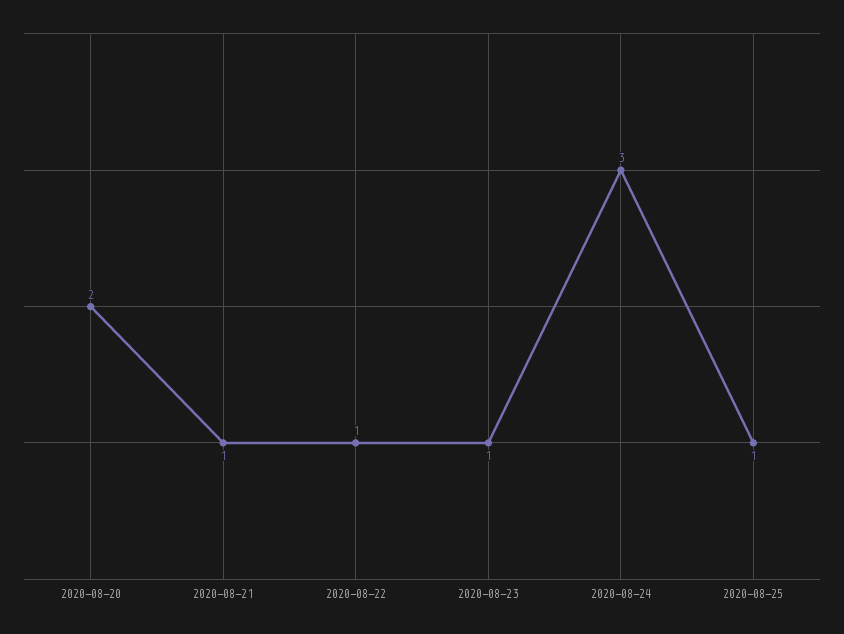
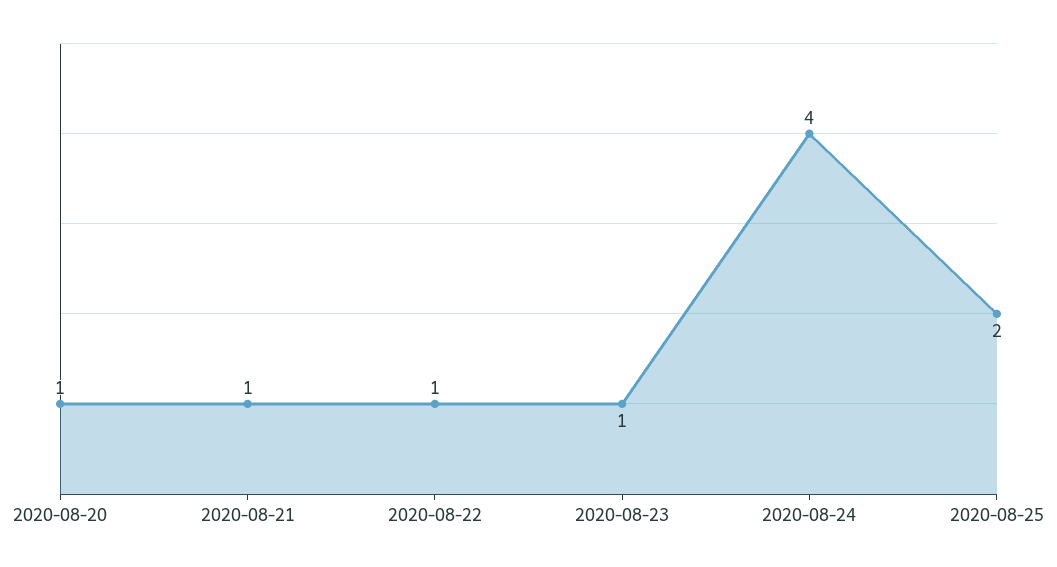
2020-08-20: 2 -> 1
2020-08-24: 3 -> 4
2020-08-25: 1 -> 2

